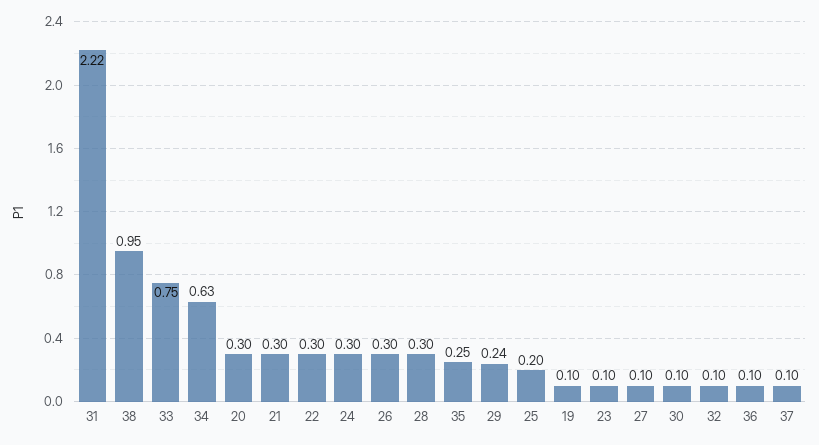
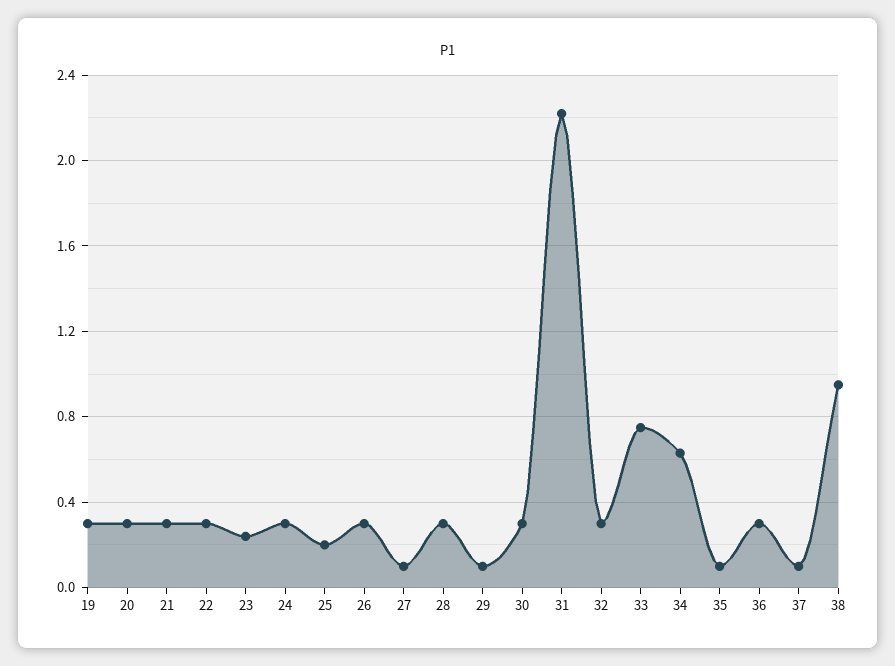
35: 0.25 -> 0.1
29: 0.24 -> 0.1
19: 0.1 -> 0.3
23: 0.1 -> 0.25
30: 0.1 -> 0.3
32: 0.1 -> 0.3
36: 0.1 -> 0.3

